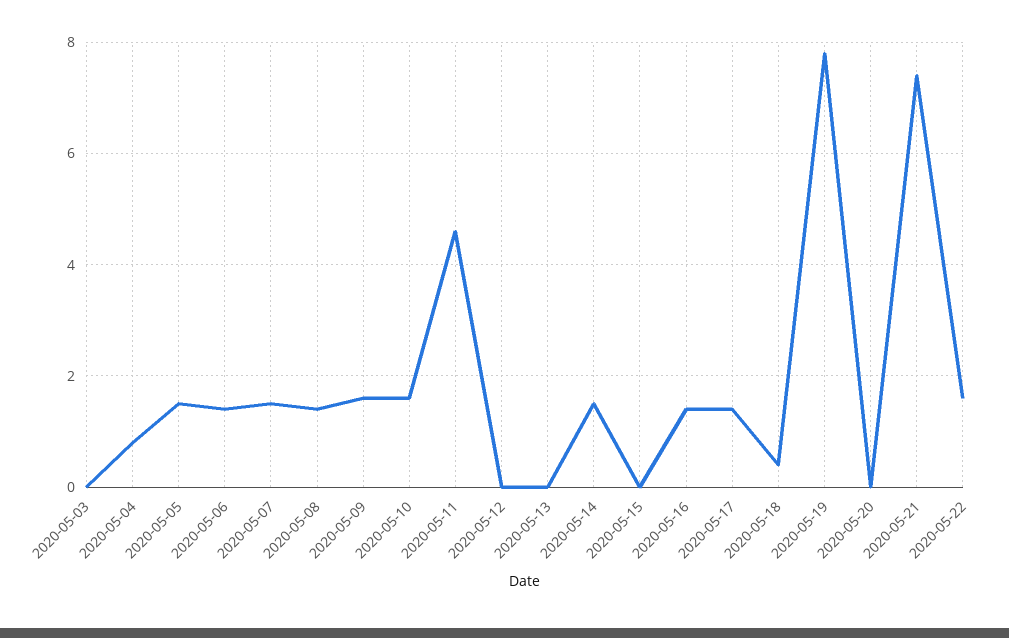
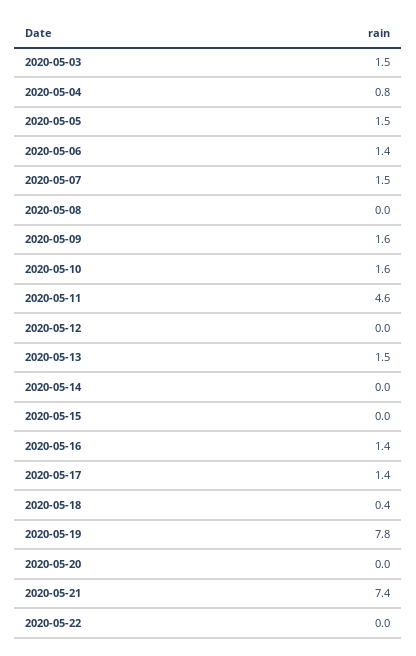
2020-05-03: 0 -> 1.5
2020-05-08: 1.5 -> 0
2020-05-13: 0 -> 1.5
2020-05-14: 1.5 -> 0
2020-05-22: 1.5 -> 0

